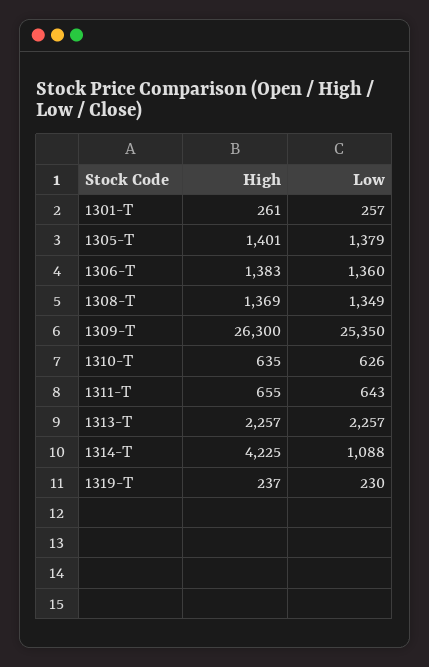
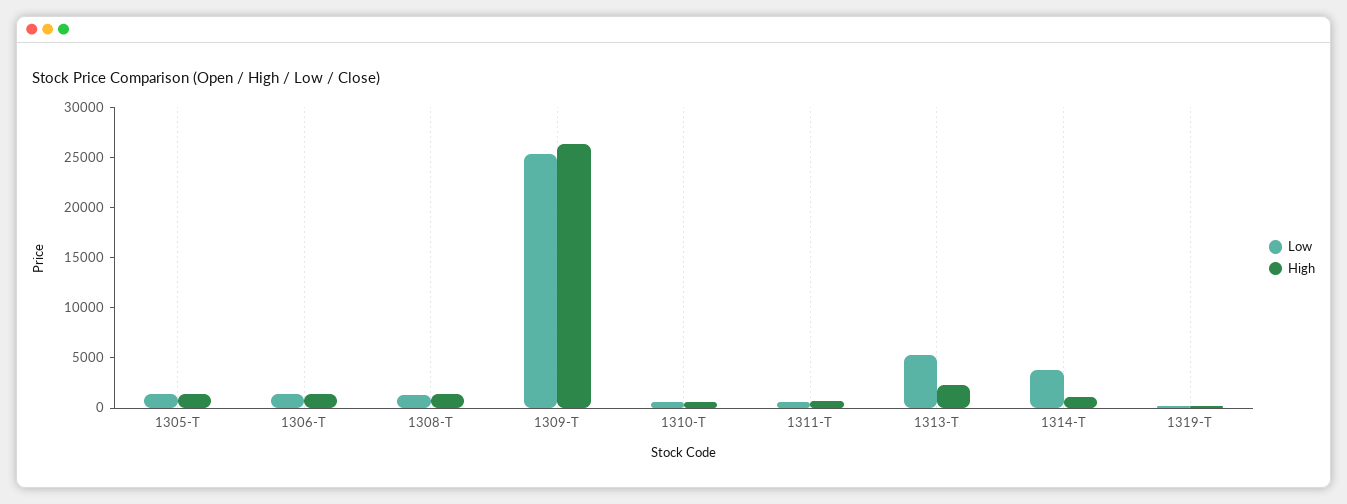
High, 1301-T: 261 -> none
Low, 1301-T: 257 -> none
Low, 1313-T: 2257 -> 5000
High, 1314-T: 4225 -> 1000
Low, 1314-T: 1088 -> 4000

